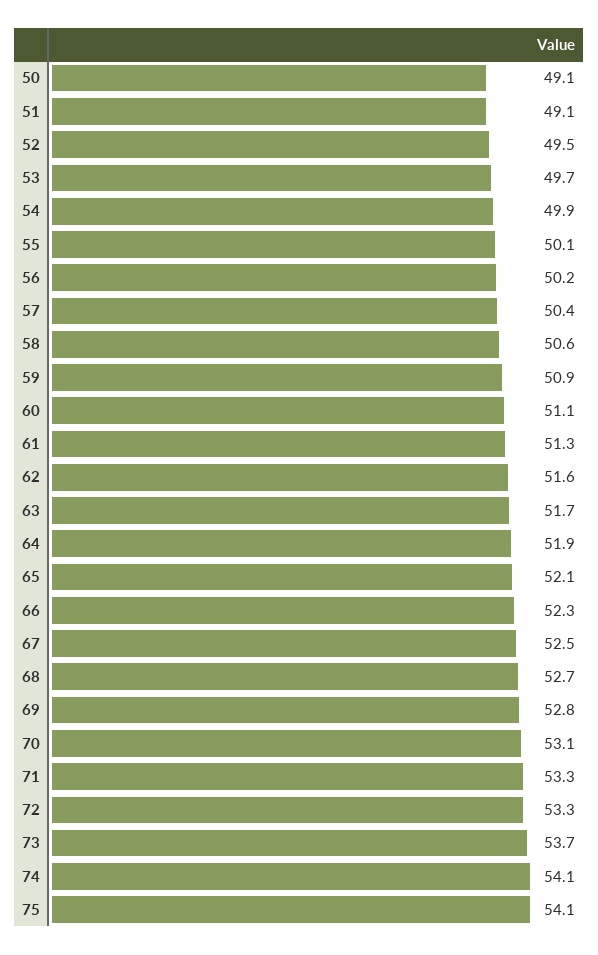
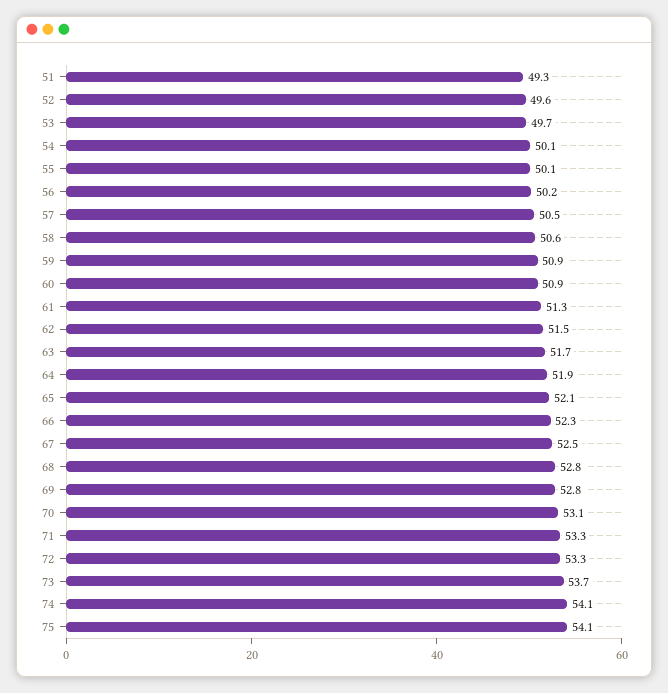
50: 49.1 -> none
51: 49.1 -> 49.3
52: 49.5 -> 49.6
54: 49.9 -> 50.1
57: 50.4 -> 50.5
60: 51.1 -> 50.9
62: 51.6 -> 51.5
68: 52.7 -> 52.8

